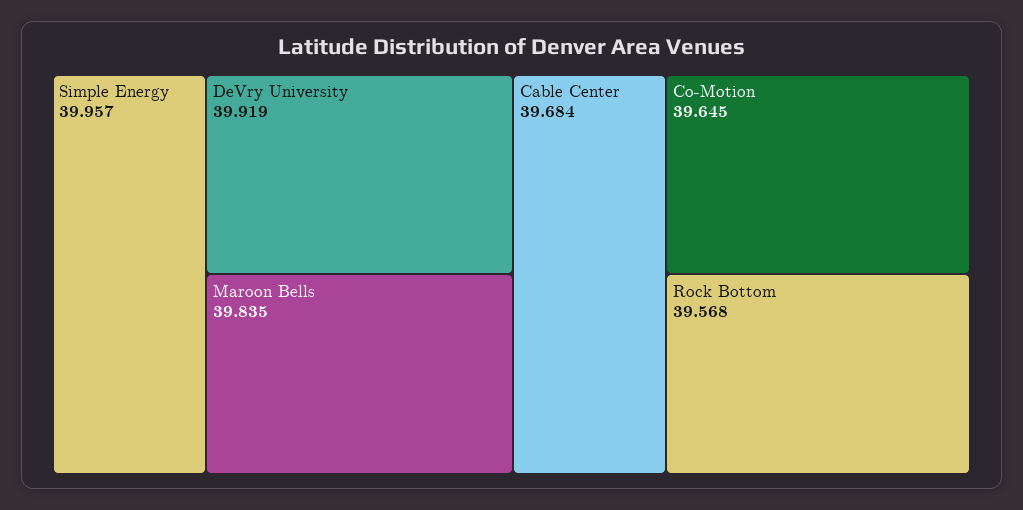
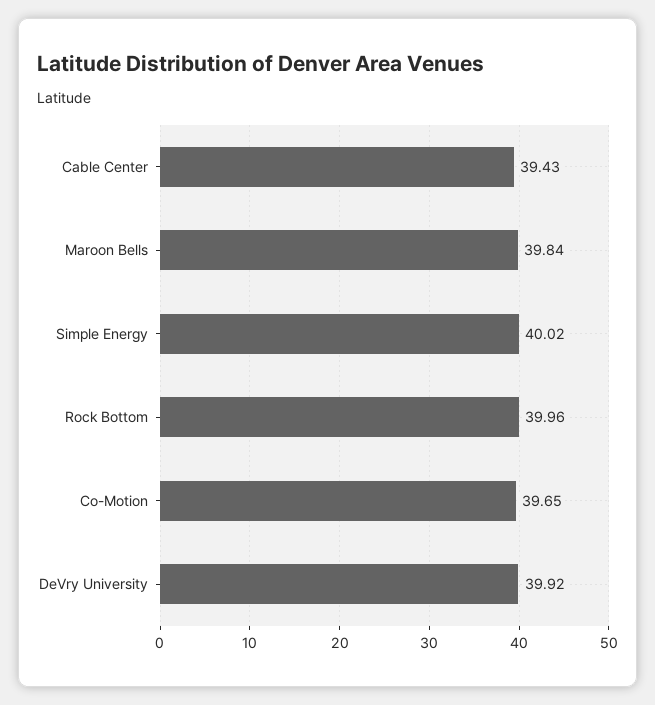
Simple Energy: 39.957 -> 40.02
Cable Center: 39.684 -> 39.43
Rock Bottom: 39.568 -> 39.96

